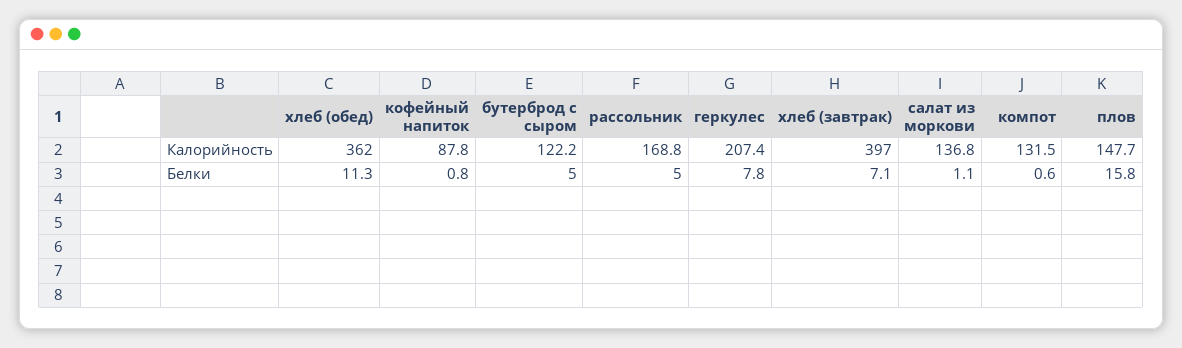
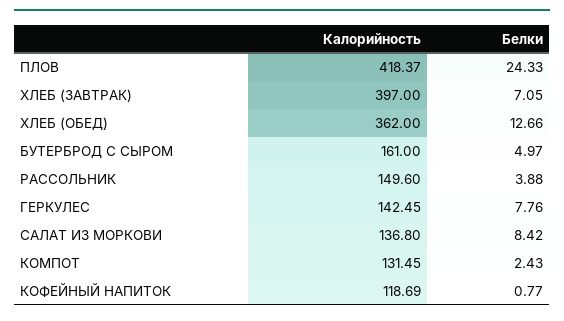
кофейный напиток, Калорийность: 87.8 -> 118.69
бутерброд с сыром, Калорийность: 122.2 -> 161
рассольник, Калорийность: 168.8 -> 149.6
геркулес, Калорийность: 207.4 -> 142.45
плов, Калорийность: 147.7 -> 418.37
хлеб (обед), Белки: 11.3 -> 12.66
рассольник, Белки: 5 -> 3.88
салат из моркови, Белки: 1.1 -> 8.42
компот, Белки: 0.6 -> 2.43
плов, Белки: 15.8 -> 24.33

